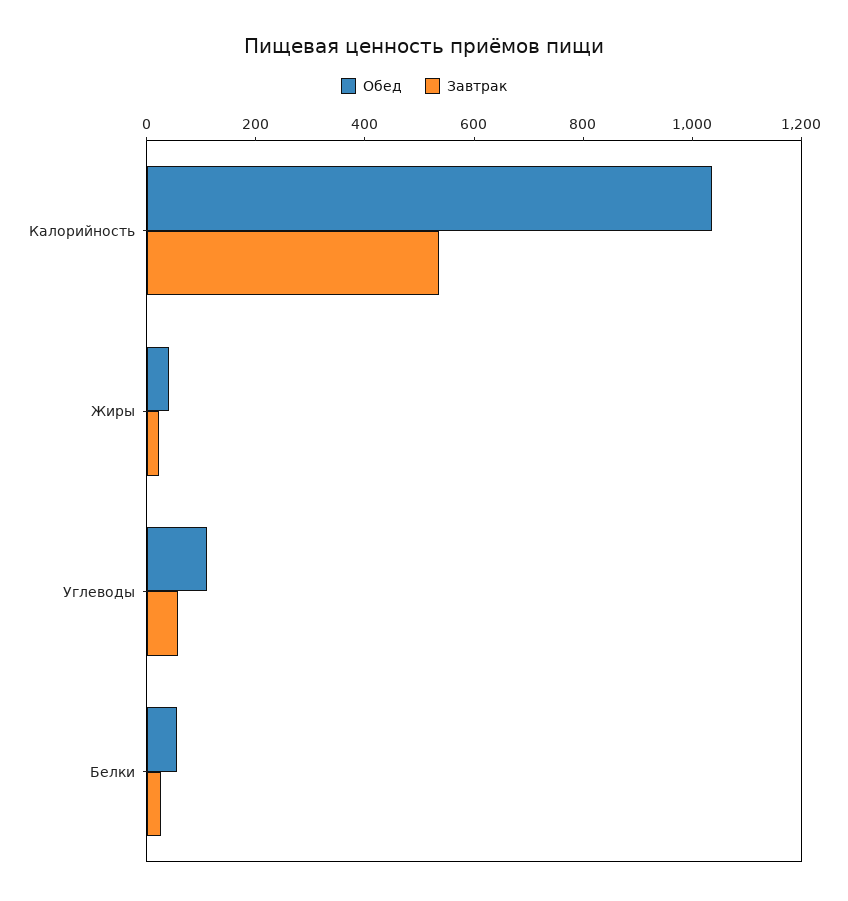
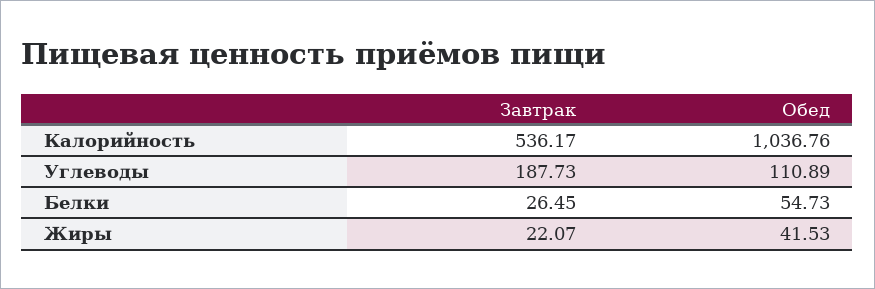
Завтрак, Углеводы: 50 -> 187.73

